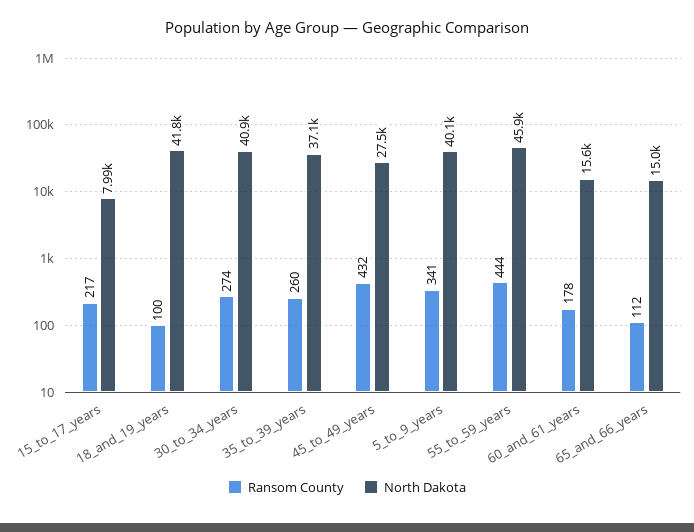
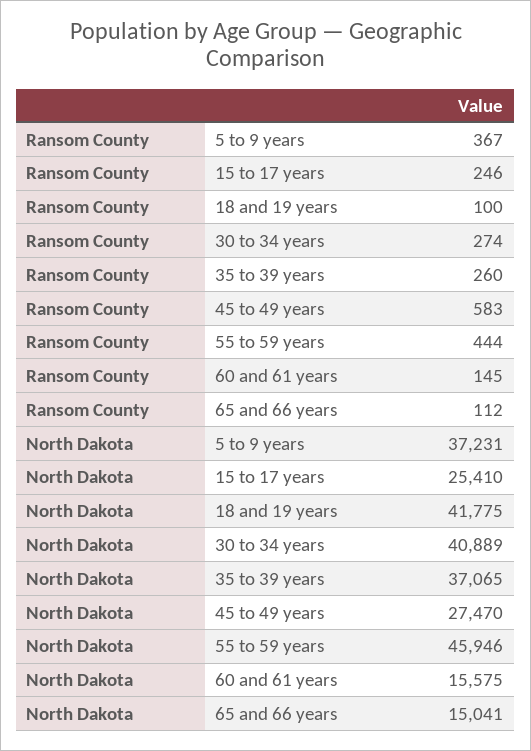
Ransom County, 15_to_17_years: 217 -> 246
North Dakota, 15_to_17_years: 7990 -> 25410
Ransom County, 45_to_49_years: 432 -> 583
Ransom County, 5_to_9_years: 341 -> 367
North Dakota, 5_to_9_years: 40100 -> 37231
Ransom County, 60_and_61_years: 178 -> 145

